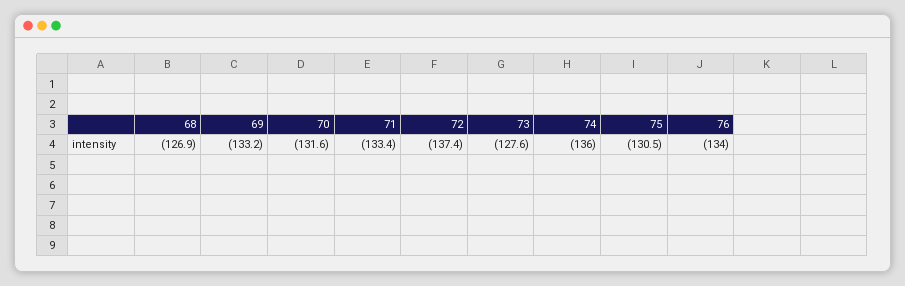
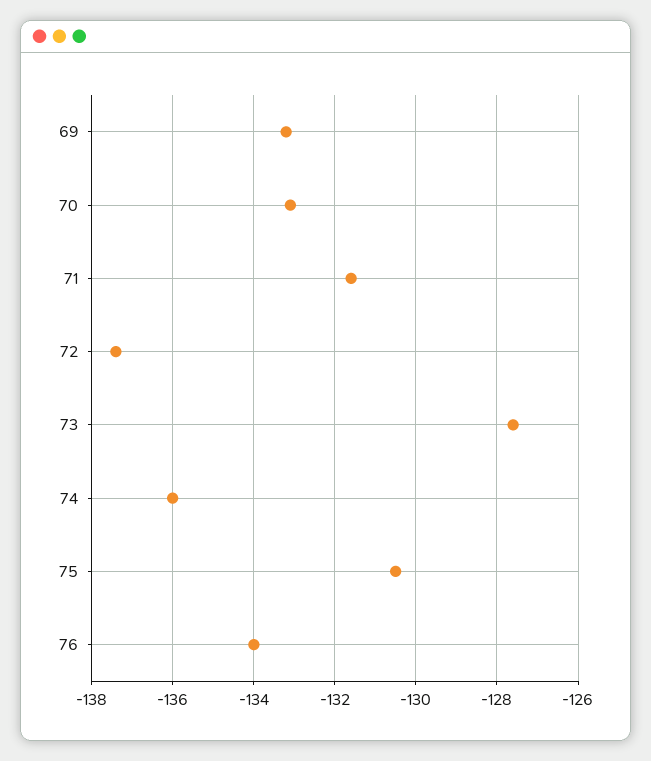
68: -126.9 -> none
70: -131.6 -> -133
71: -133.4 -> -131.5

